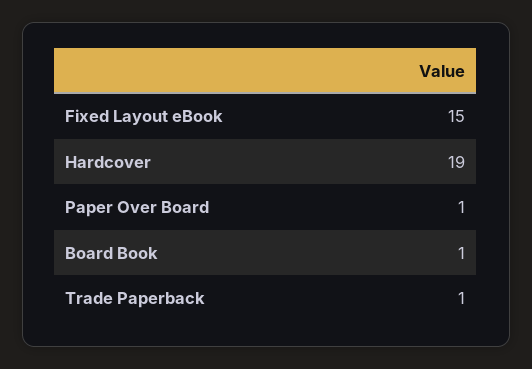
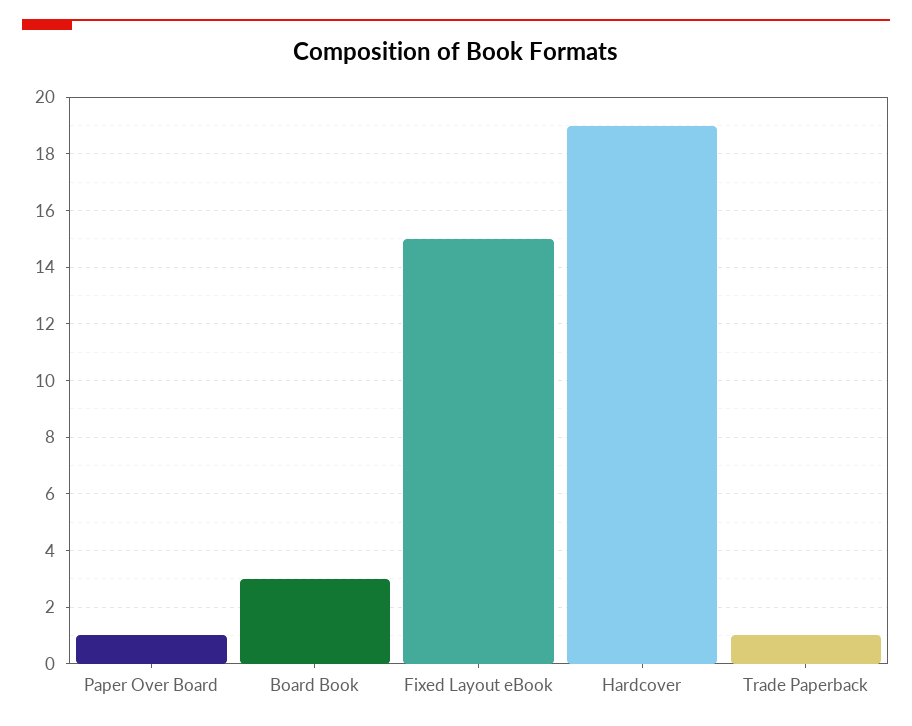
Board Book: 1 -> 3

